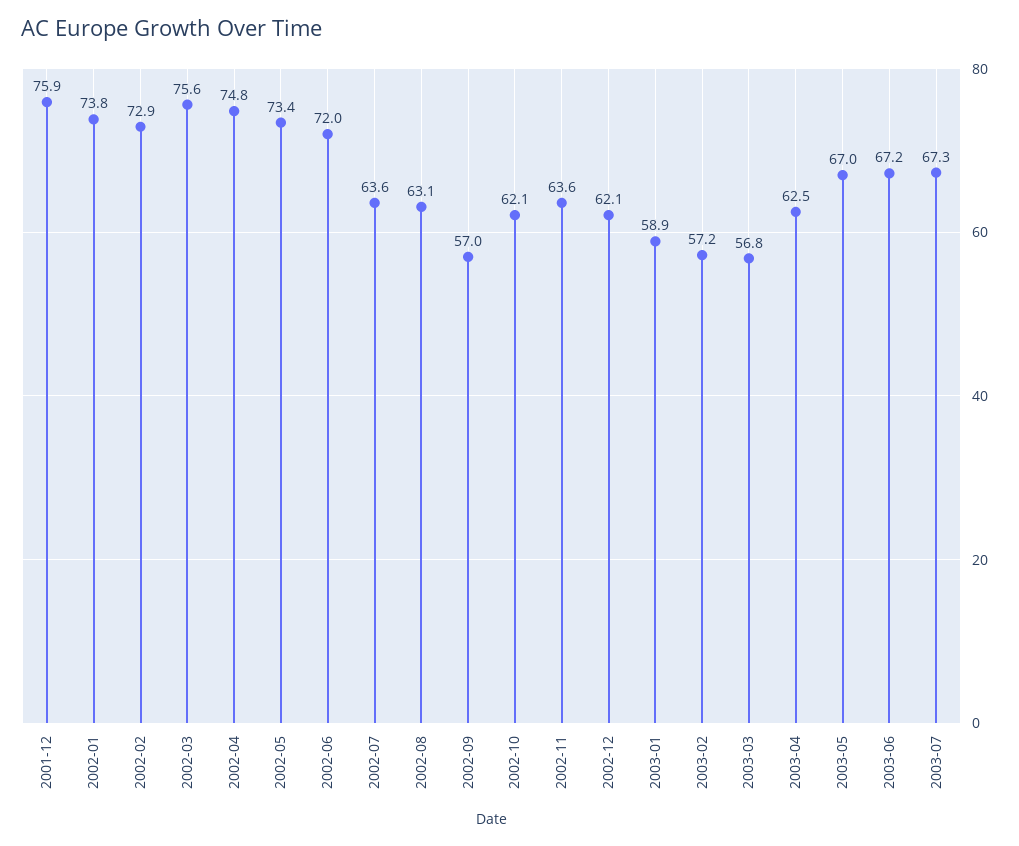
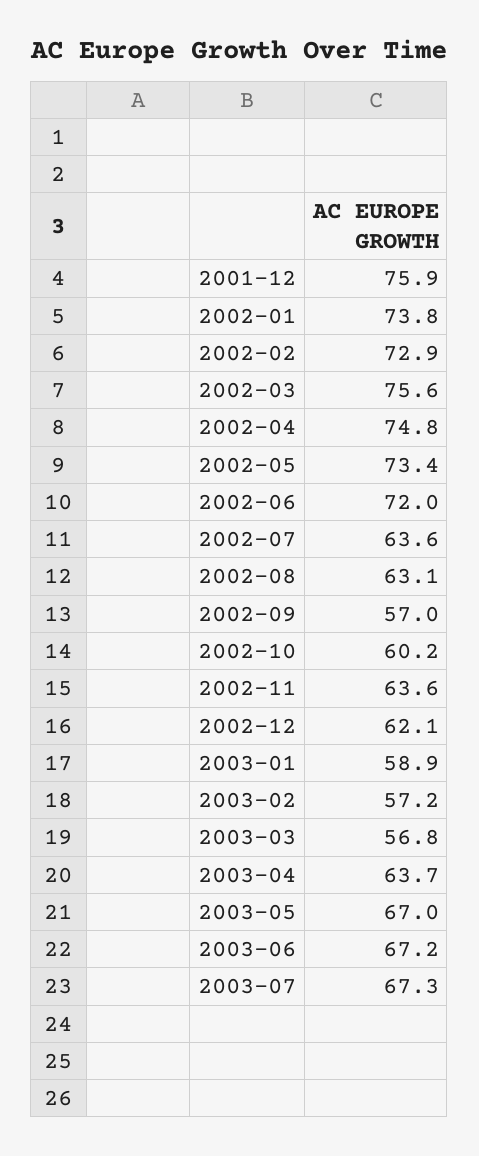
2002-10: 62.1 -> 60.2
2003-04: 62.5 -> 63.7

